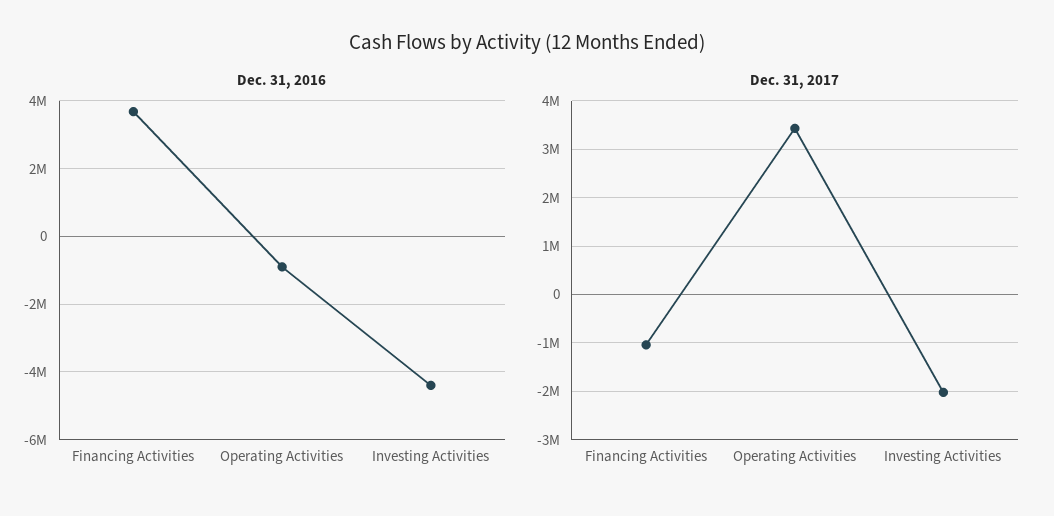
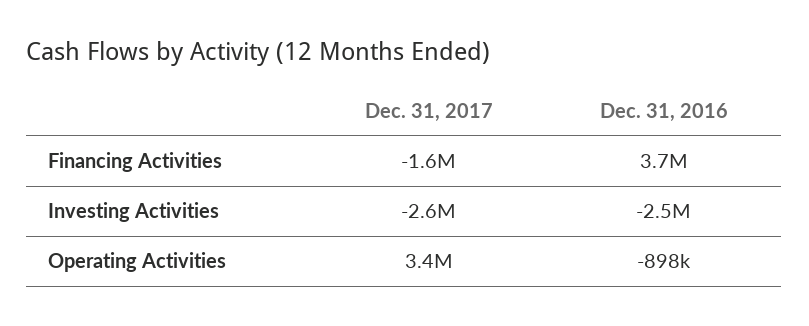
Dec. 31, 2016, Investing Activities: -4400000 -> -2500000
Dec. 31, 2017, Financing Activities: -1000000 -> -1600000
Dec. 31, 2017, Investing Activities: -2000000 -> -2600000

